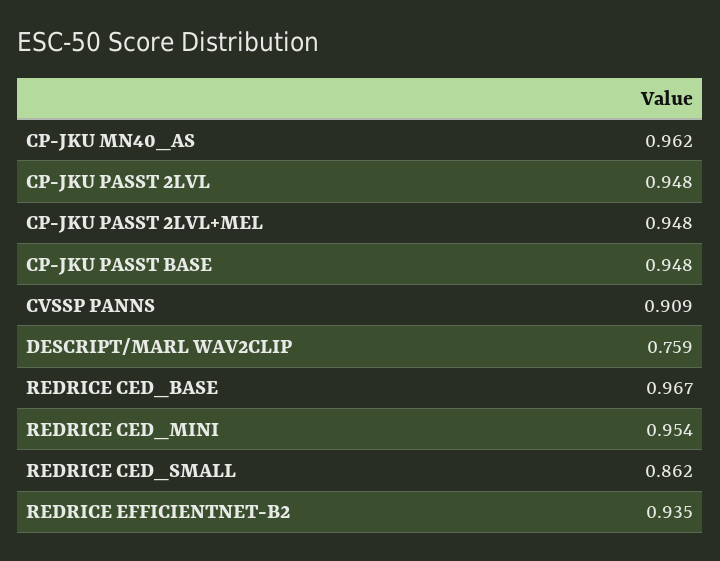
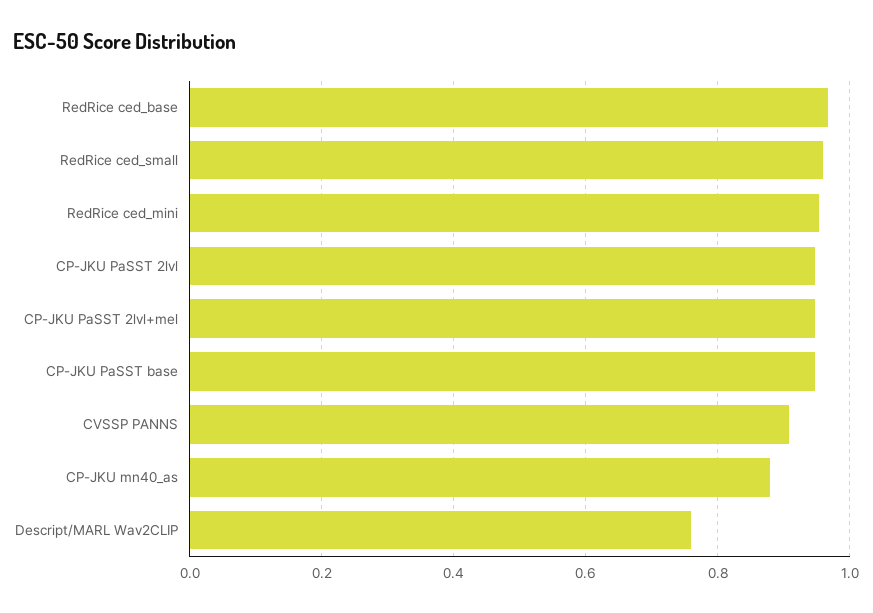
CP-JKU MN40_AS: 0.962 -> 0.88
REDRICE CED_SMALL: 0.862 -> 0.96
REDRICE EFFICIENTNET-B2: 0.935 -> none

